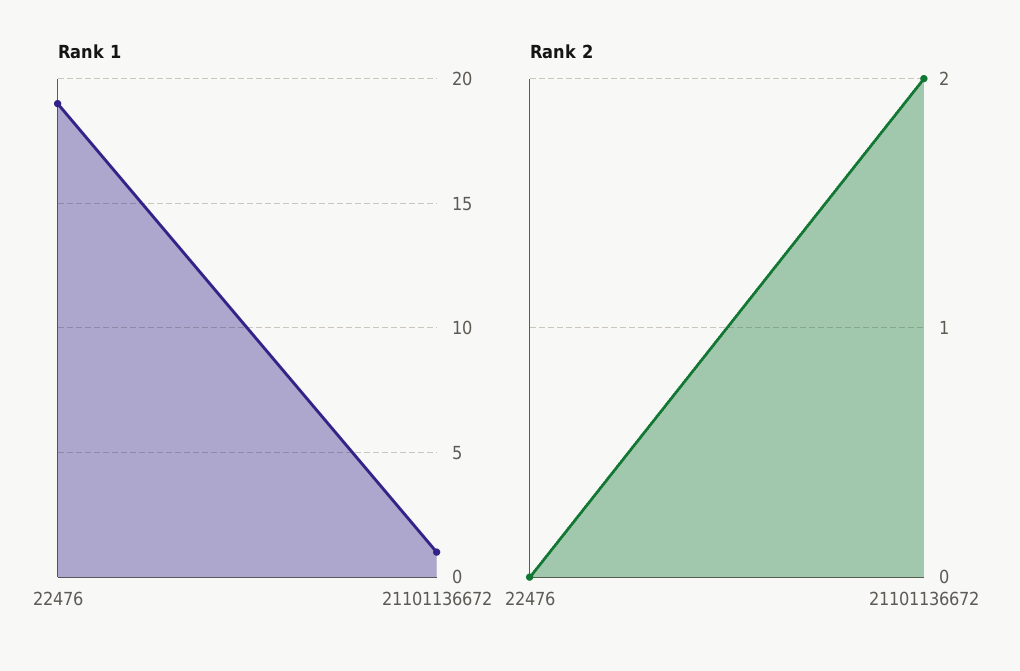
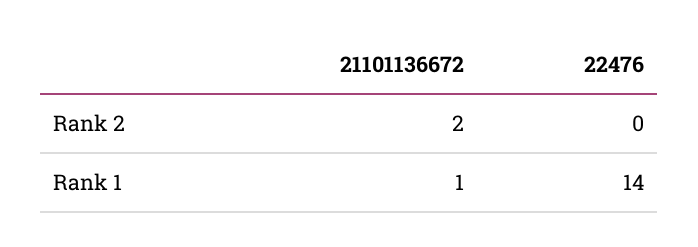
Rank 1, 22476: 19 -> 14

